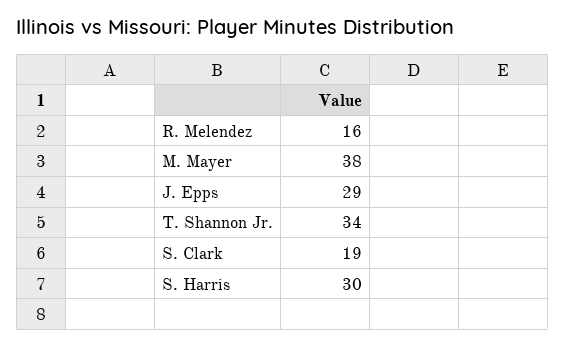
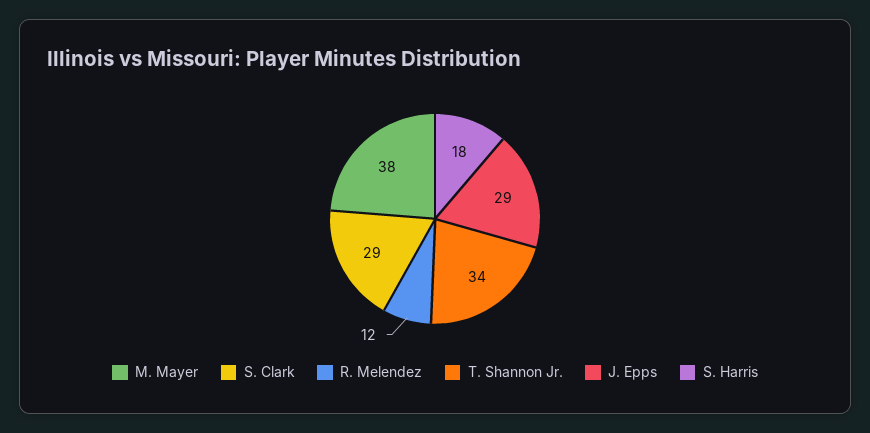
R. Melendez: 16 -> 12
S. Clark: 19 -> 29
S. Harris: 30 -> 18

